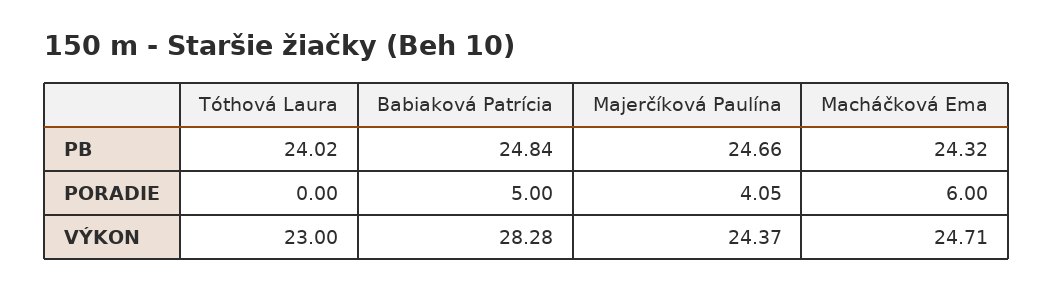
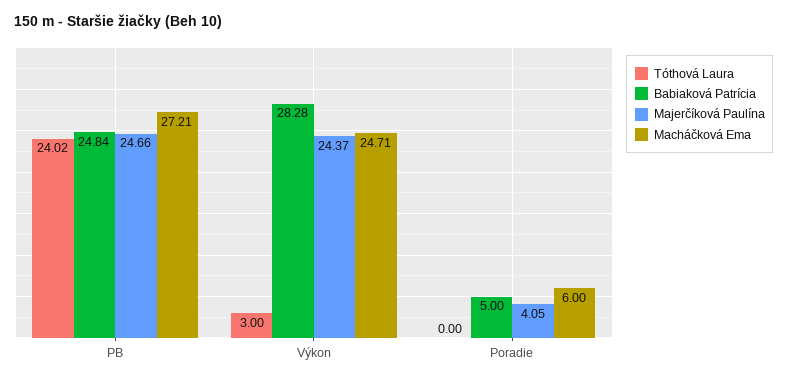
Macháčková Ema, PB: 24.32 -> 27.21
Tóthová Laura, VÝKON: 23 -> 3

